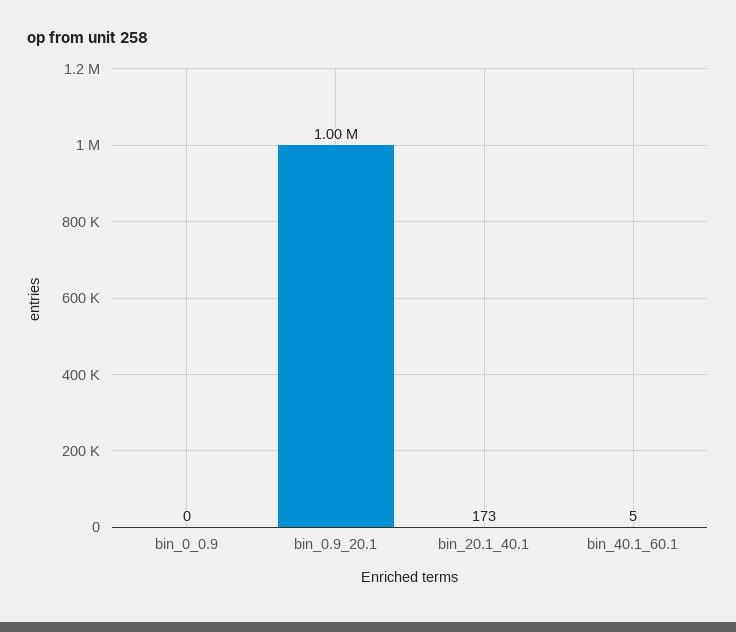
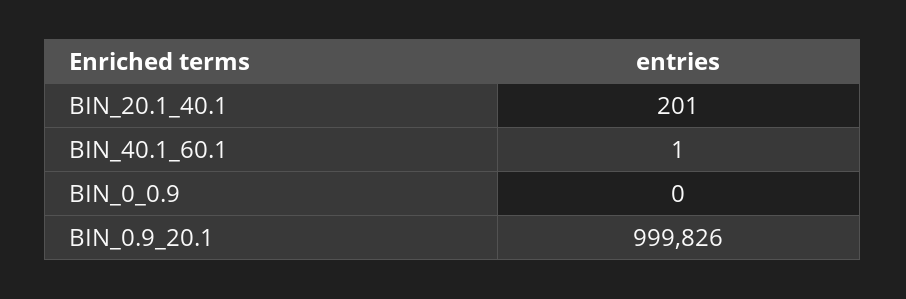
bin_20.1_40.1: 173 -> 201
bin_40.1_60.1: 5 -> 1

